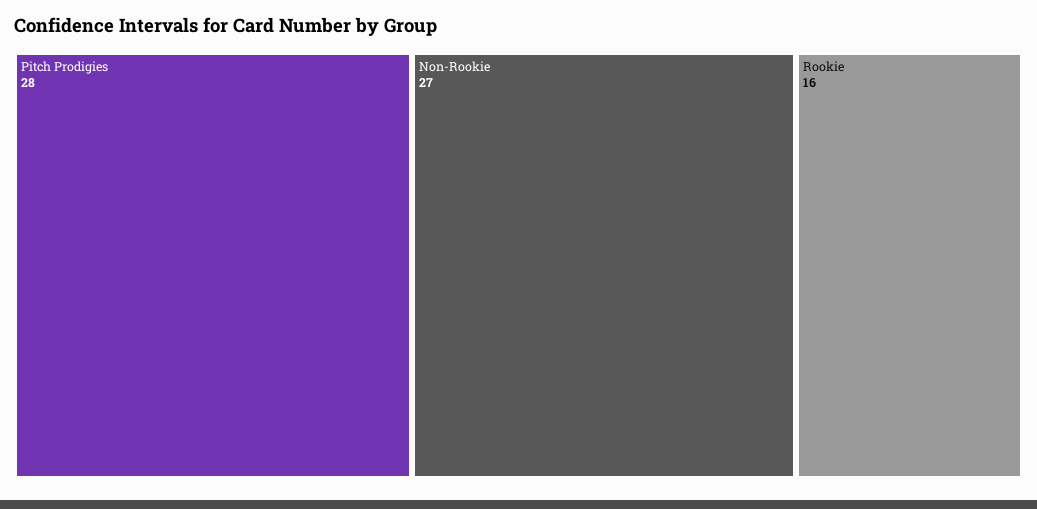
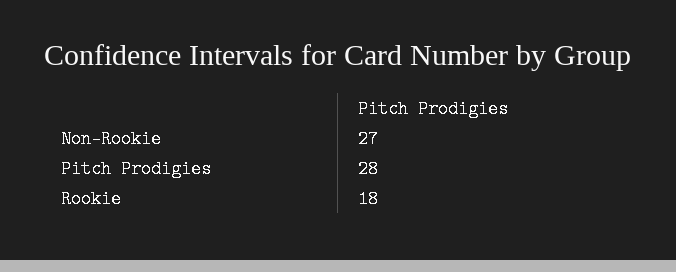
Rookie: 16 -> 18

